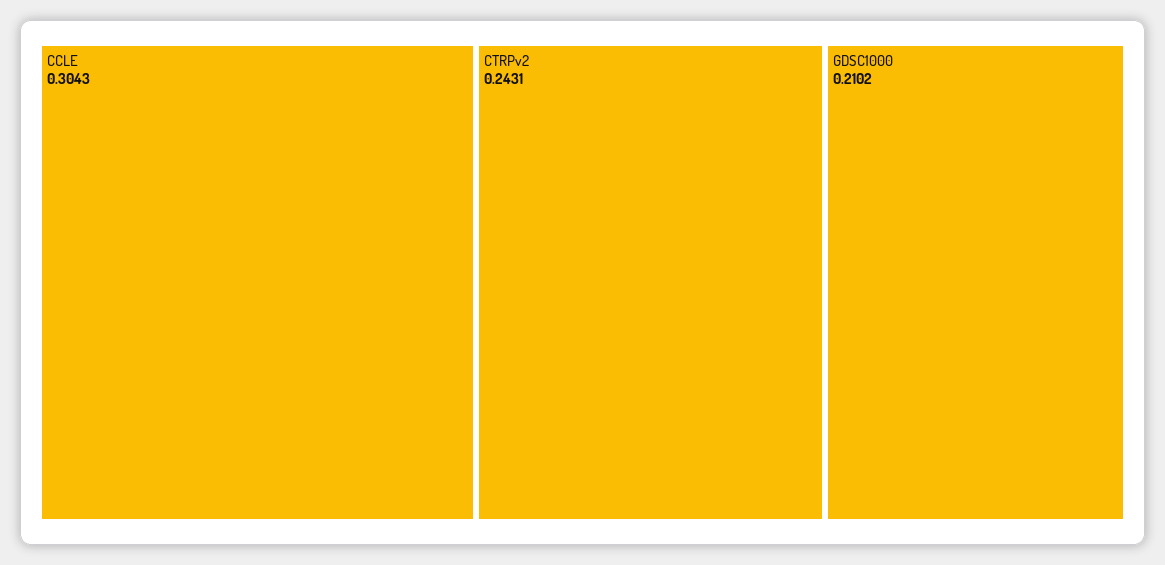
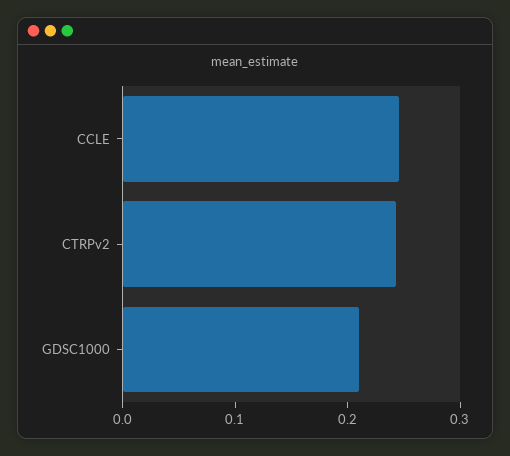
CCLE: 0.3043 -> 0.24

